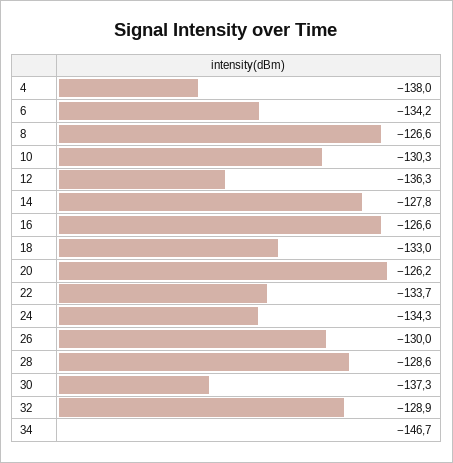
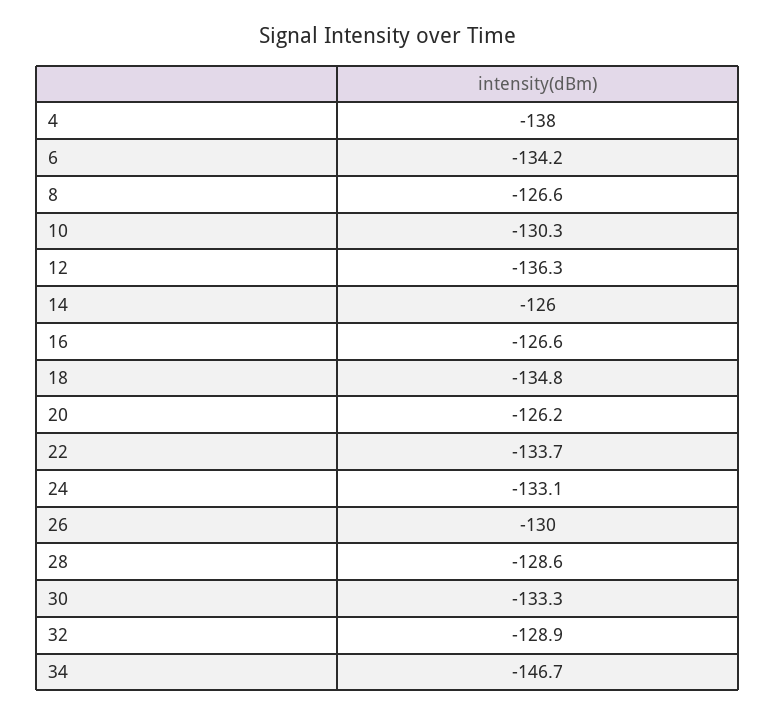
14: -127.8 -> -126
18: -133 -> -134.8
24: -134.3 -> -133.1
30: -137.3 -> -133.3

